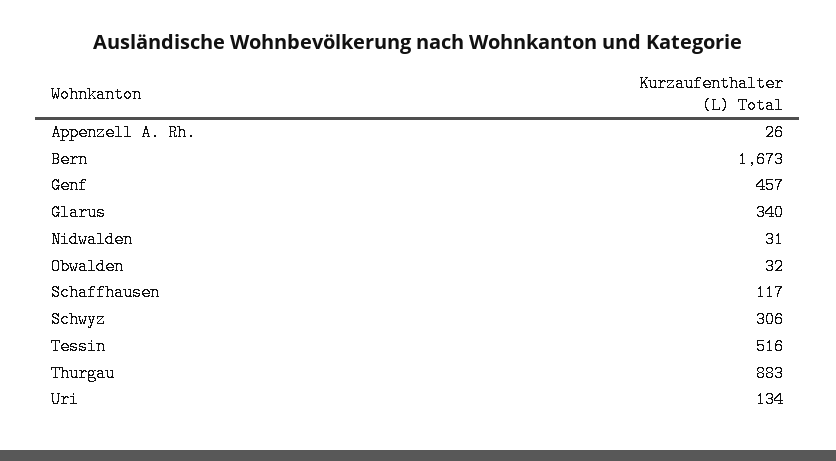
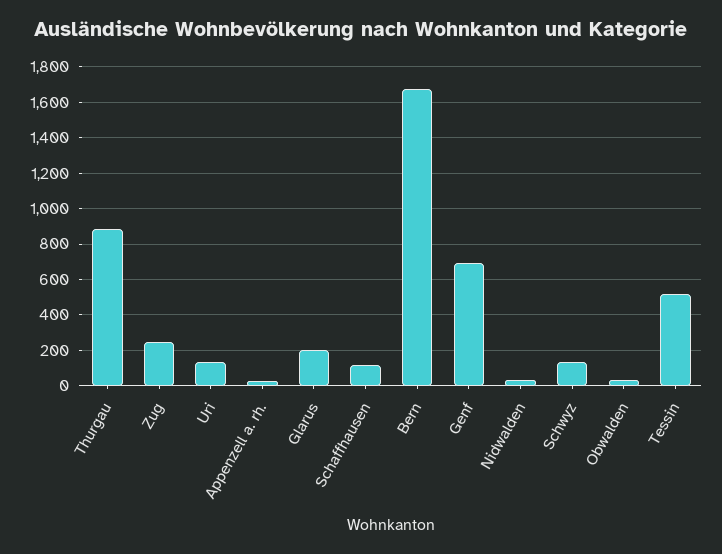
Genf: 457 -> 700
Glarus: 340 -> 200
Schwyz: 306 -> 150
Zug: none -> 250

